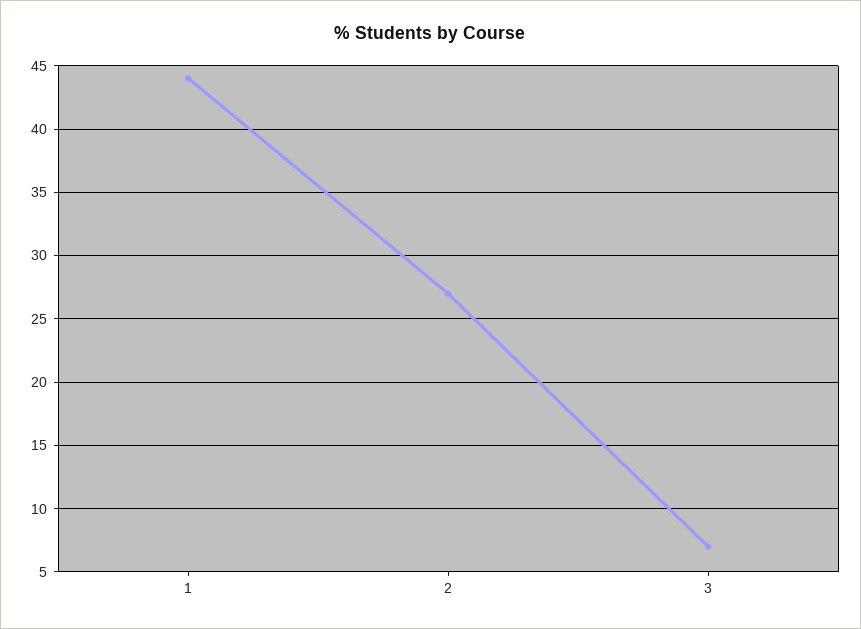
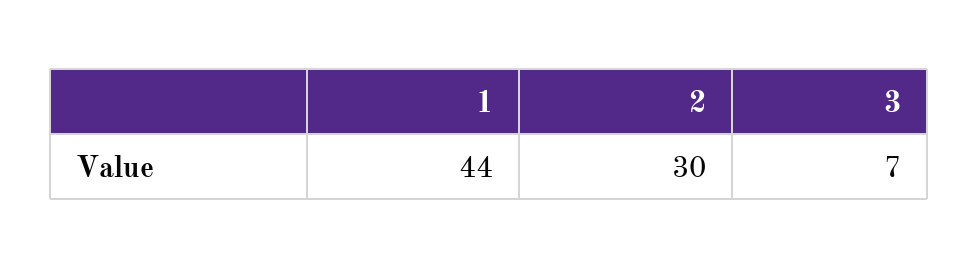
2: 27 -> 30

